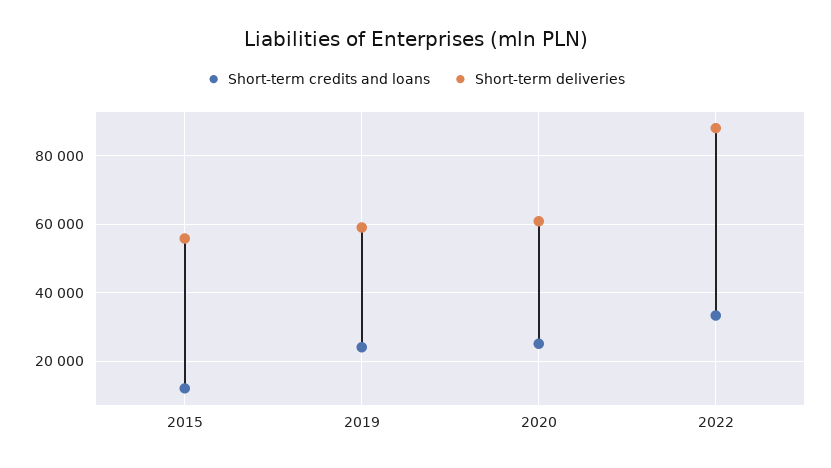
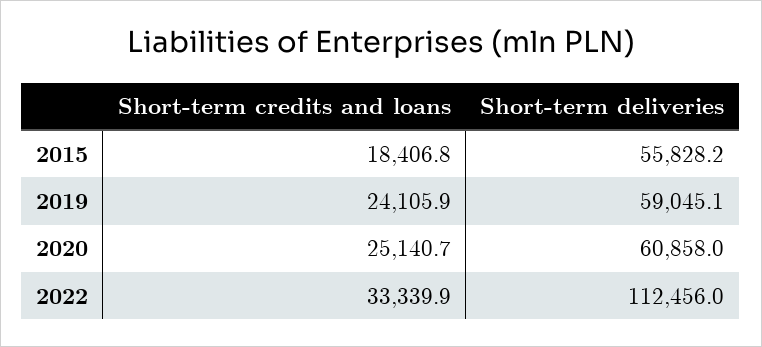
Short-term credits and loans, 2015: 12000 -> 18406.8
Short-term deliveries, 2022: 88000 -> 112456

